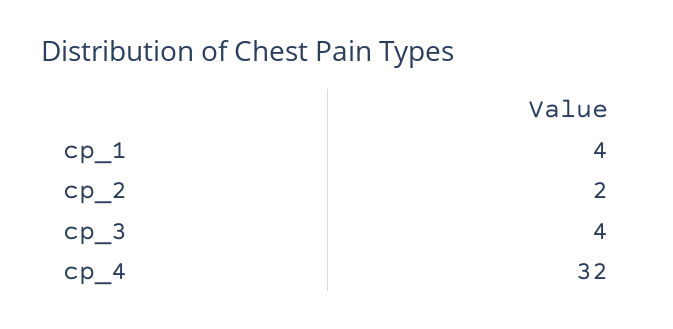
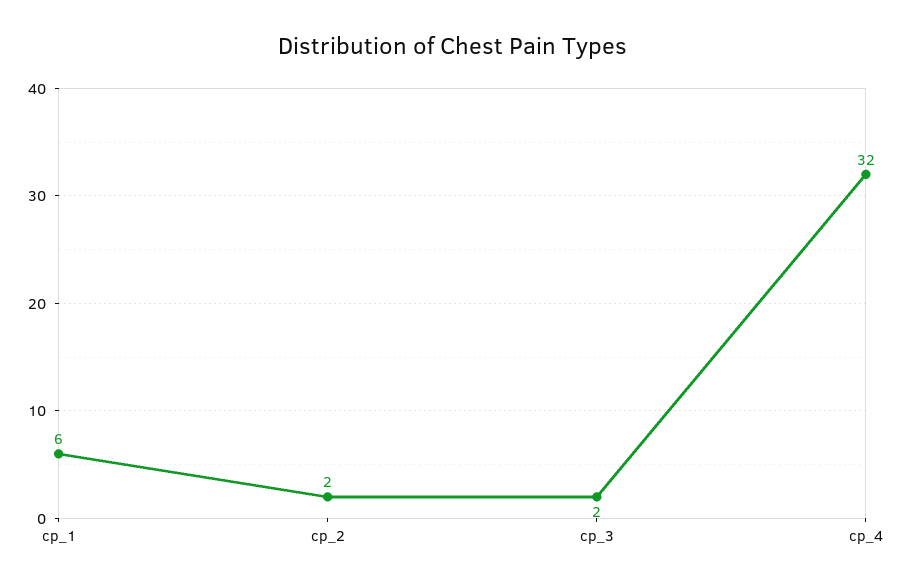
cp_1: 4 -> 6
cp_3: 4 -> 2

